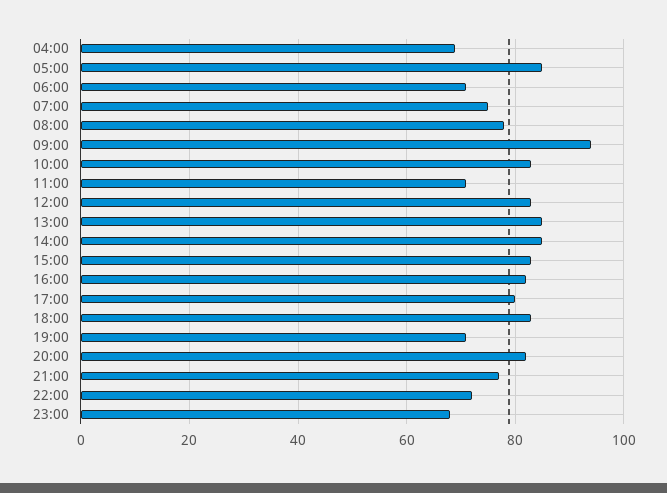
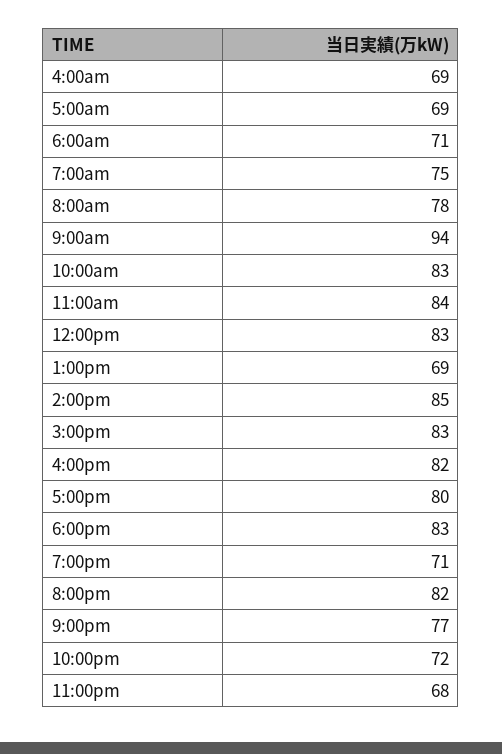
05:00: 85 -> 69
11:00: 70 -> 84
13:00: 85 -> 69

